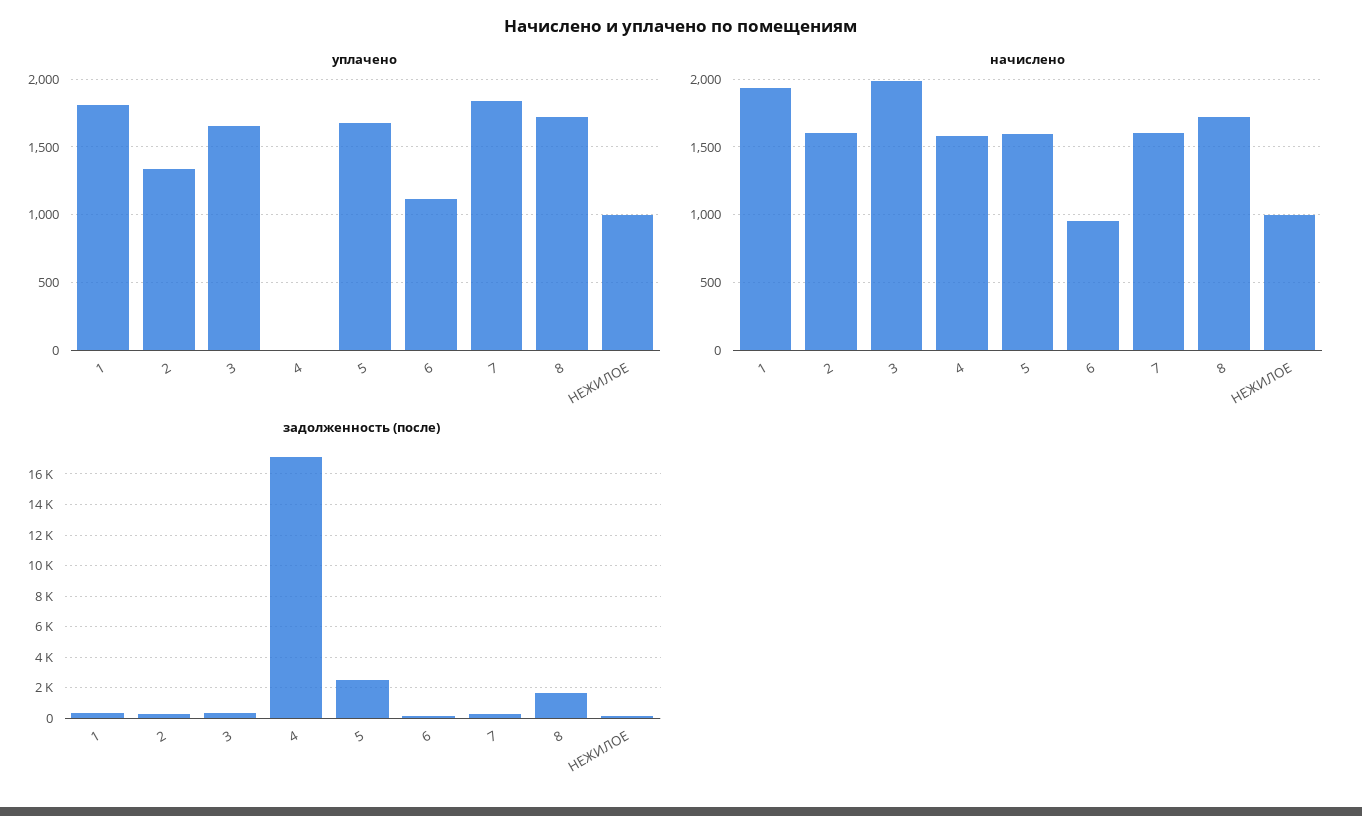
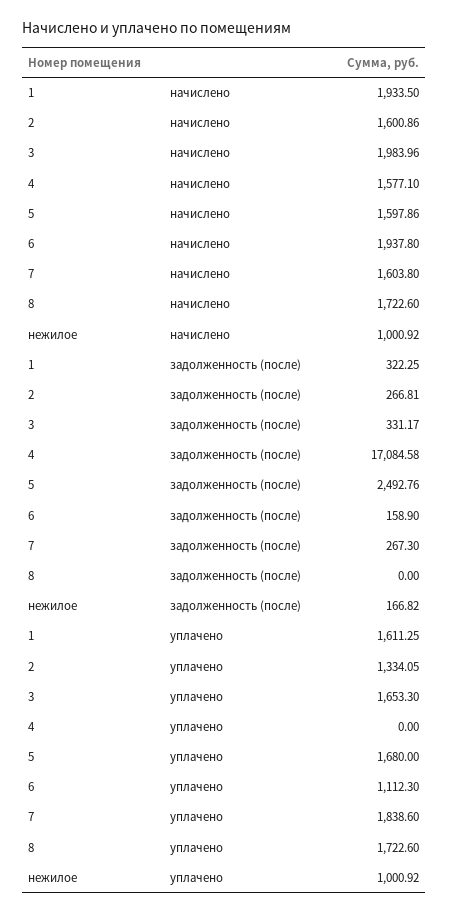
уплачено, 1: 1800 -> 1611.25
начислено, 6: 950 -> 1937.8
задолженность (после), 8: 1500 -> 0

